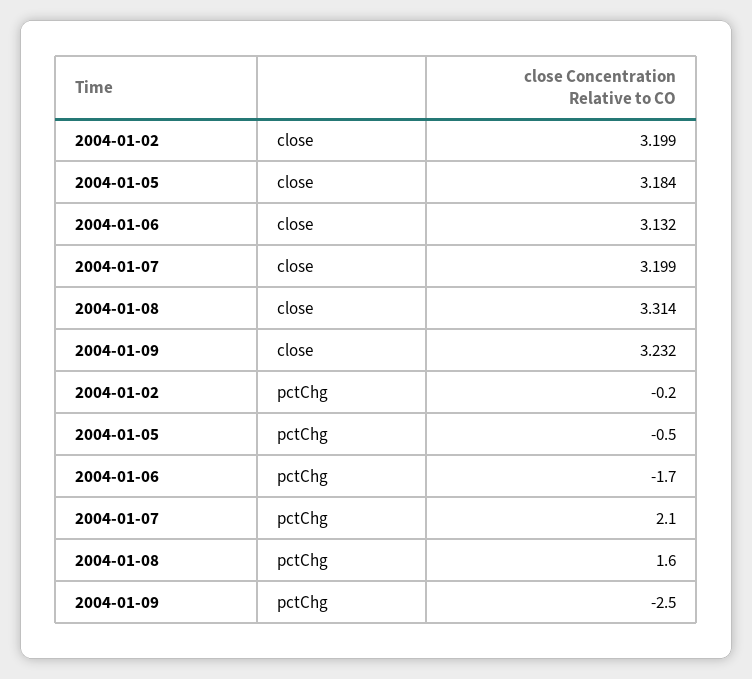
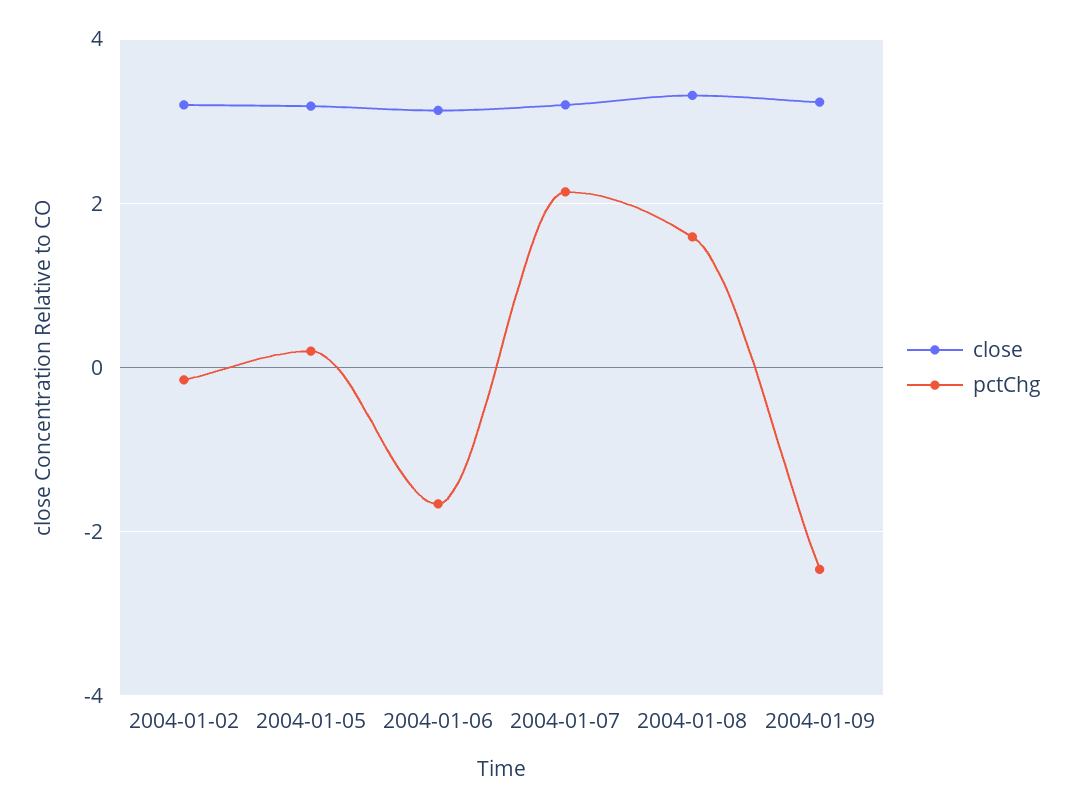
pctChg, 2004-01-05: -0.5 -> 0.2

